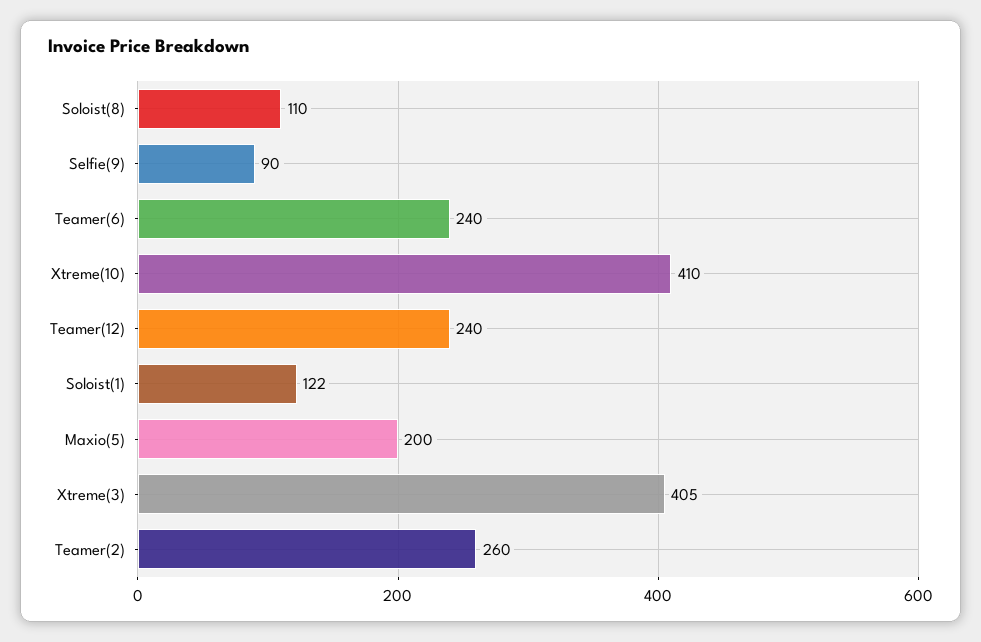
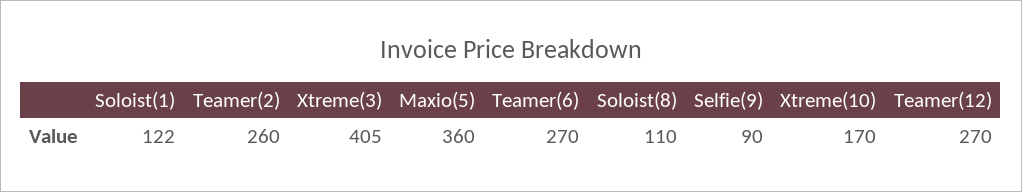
Teamer(6): 240 -> 270
Xtreme(10): 410 -> 170
Teamer(12): 240 -> 270
Maxio(5): 200 -> 360

